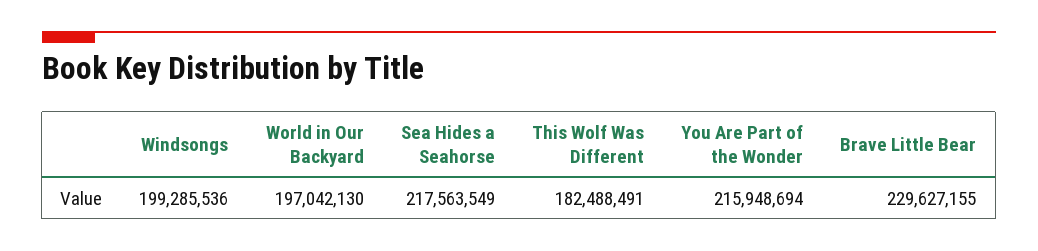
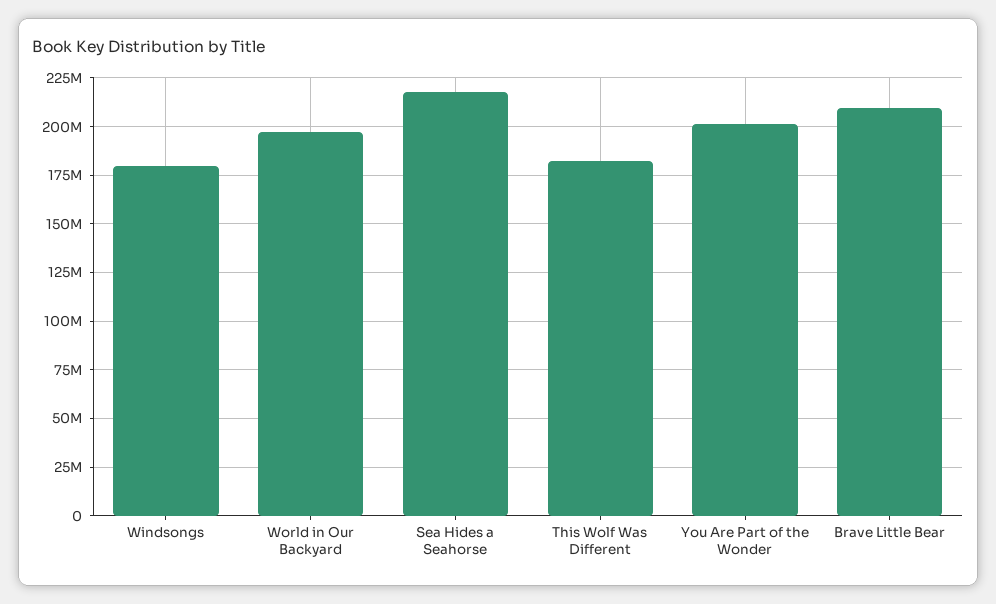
Windsongs: 199285536 -> 180000000
You Are Part of the Wonder: 215948694 -> 200000000
Brave Little Bear: 229627155 -> 210000000

